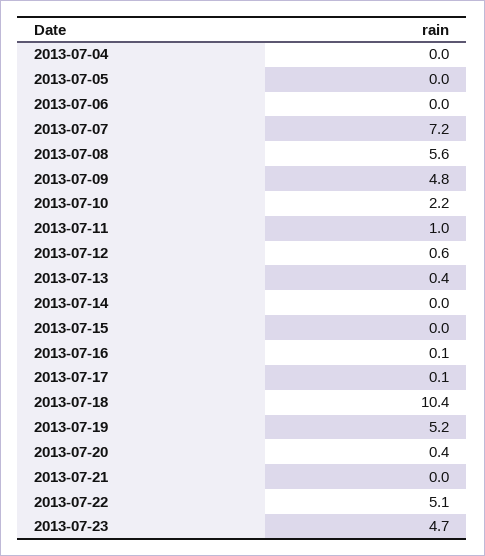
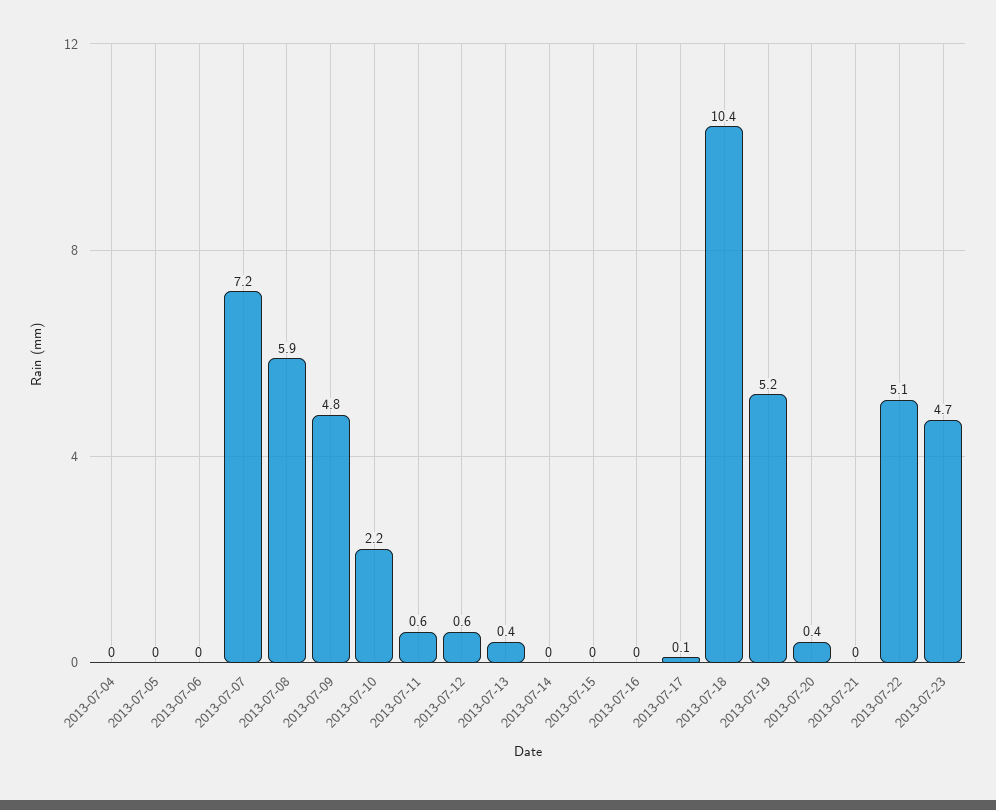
2013-07-08: 5.6 -> 5.9
2013-07-11: 1 -> 0.6
2013-07-16: 0.1 -> 0

